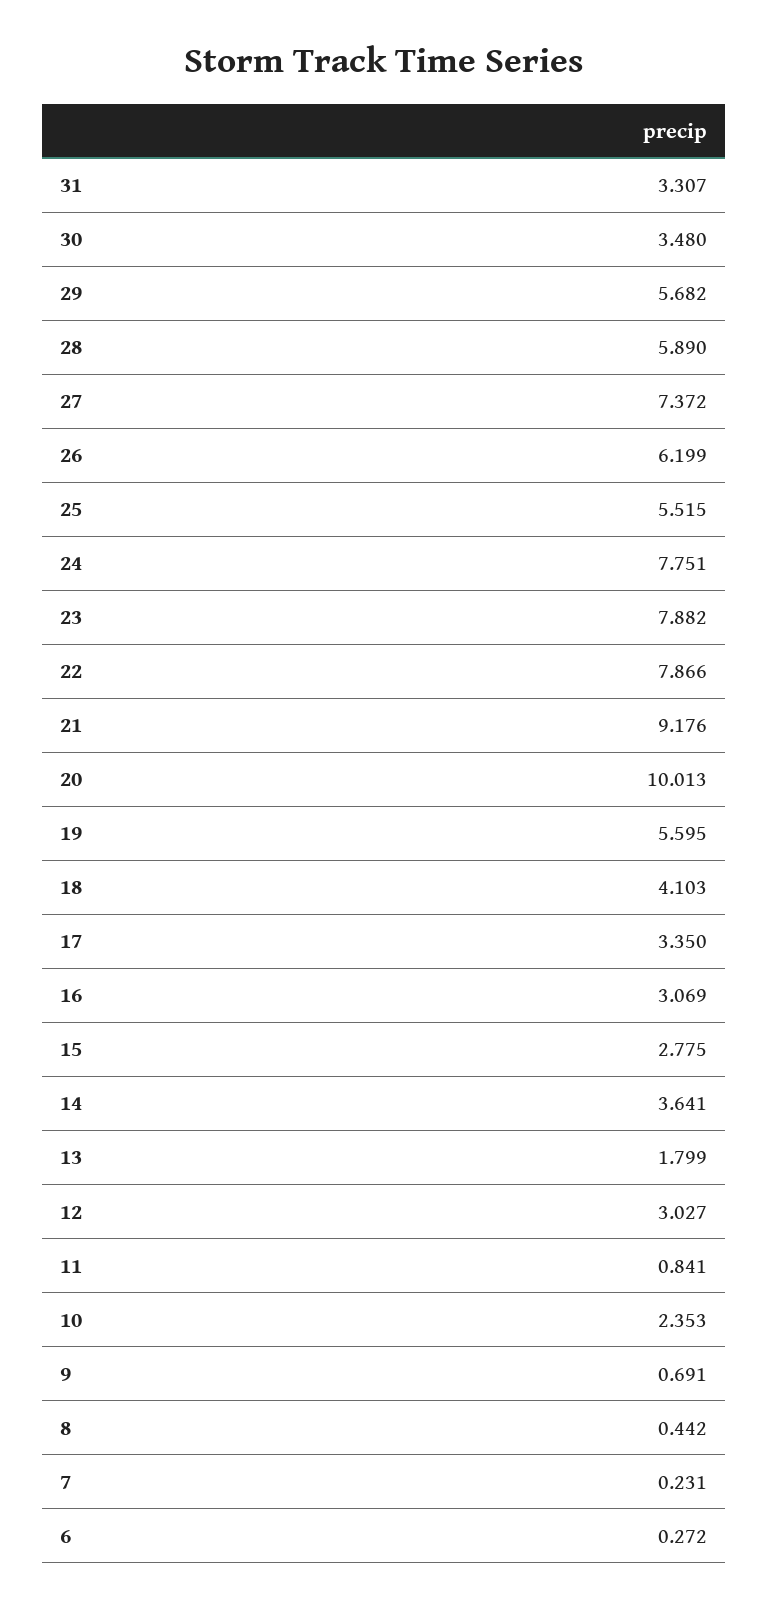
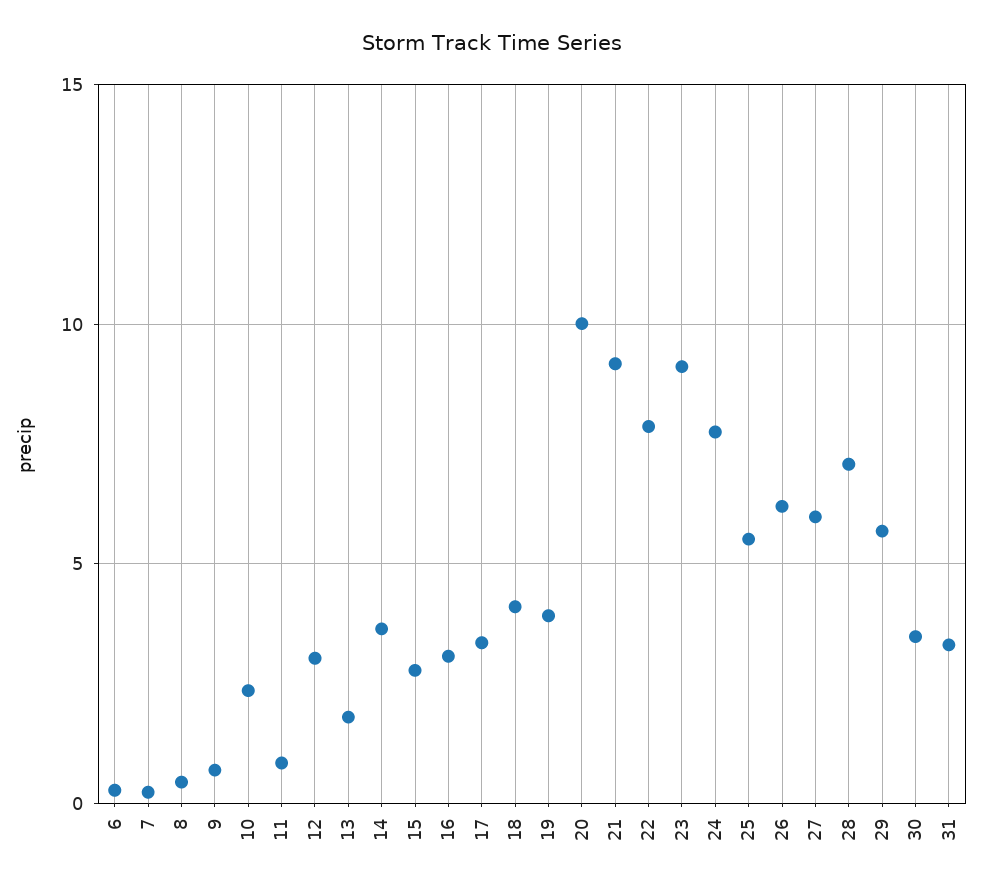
28: 5.89 -> 7
27: 7.372 -> 6
23: 7.882 -> 9
19: 5.595 -> 4

